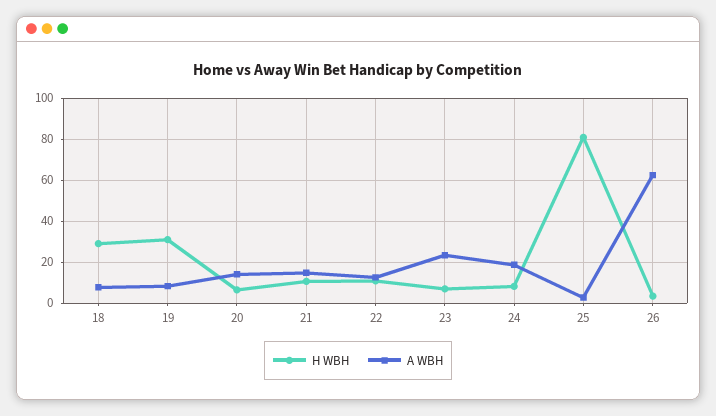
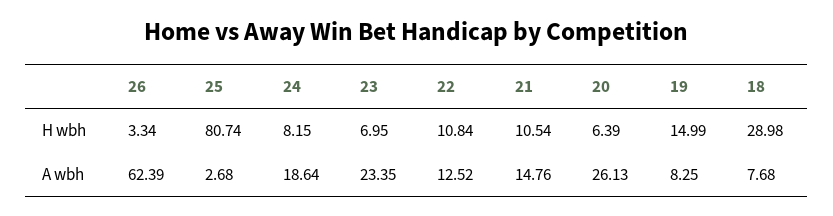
H WBH, 19: 30 -> 14.99
A WBH, 20: 15 -> 26.13

